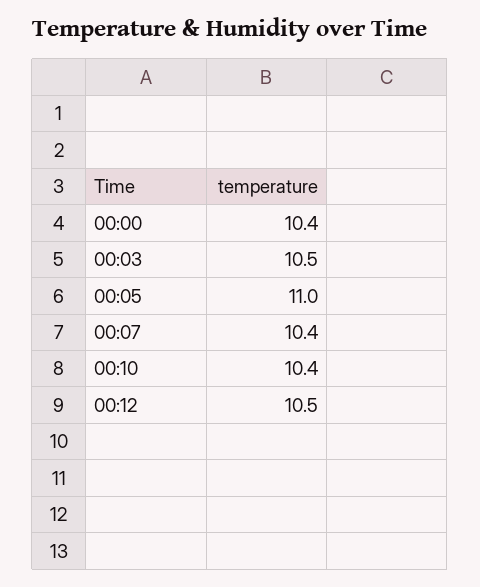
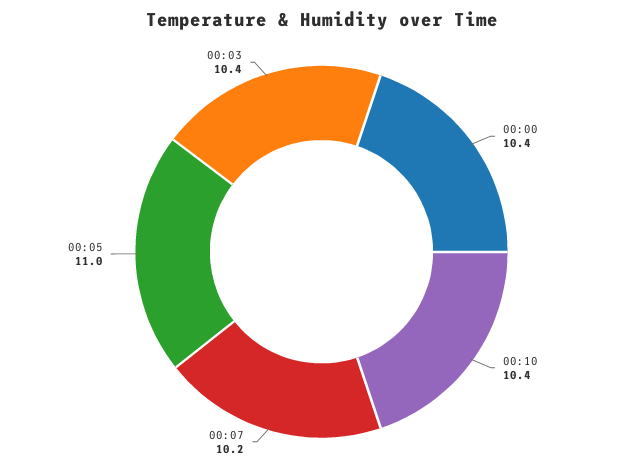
00:03: 10.5 -> 10.4
00:07: 10.4 -> 10.2
00:12: 10.5 -> none

